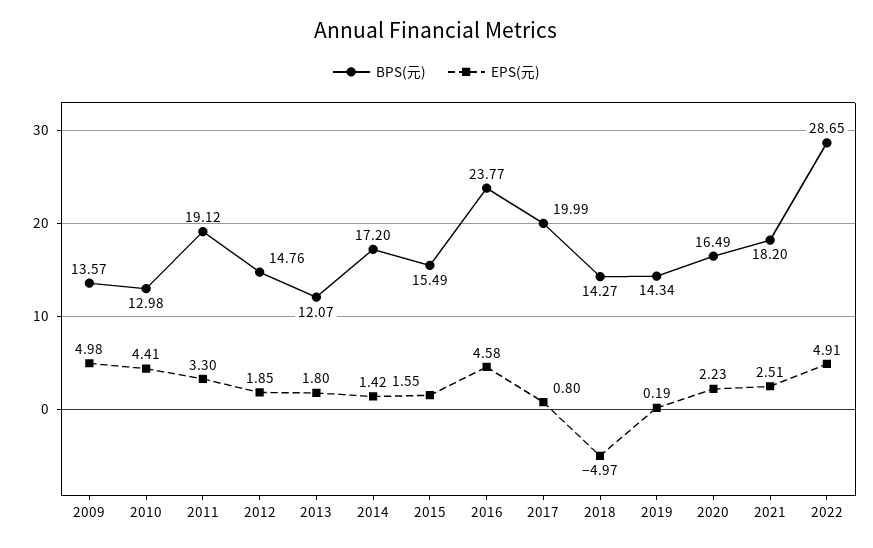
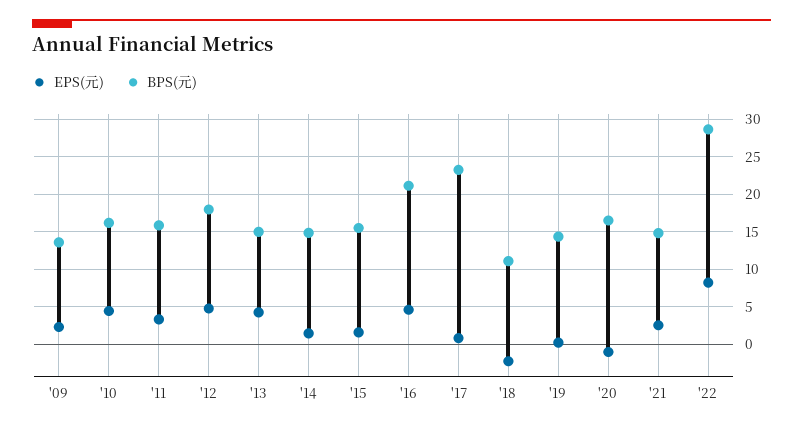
EPS(元), 2009: 4.98 -> 2
BPS(元), 2010: 12.98 -> 16
BPS(元), 2011: 19.12 -> 16
BPS(元), 2012: 14.76 -> 18
EPS(元), 2012: 1.85 -> 5
BPS(元), 2013: 12.07 -> 15
EPS(元), 2013: 1.8 -> 4
BPS(元), 2014: 17.2 -> 15
BPS(元), 2016: 23.77 -> 21
BPS(元), 2017: 19.99 -> 23
BPS(元), 2018: 14.27 -> 11
EPS(元), 2018: -4.97 -> -2
EPS(元), 2020: 2.23 -> -1
BPS(元), 2021: 18.2 -> 15
EPS(元), 2022: 4.91 -> 8

